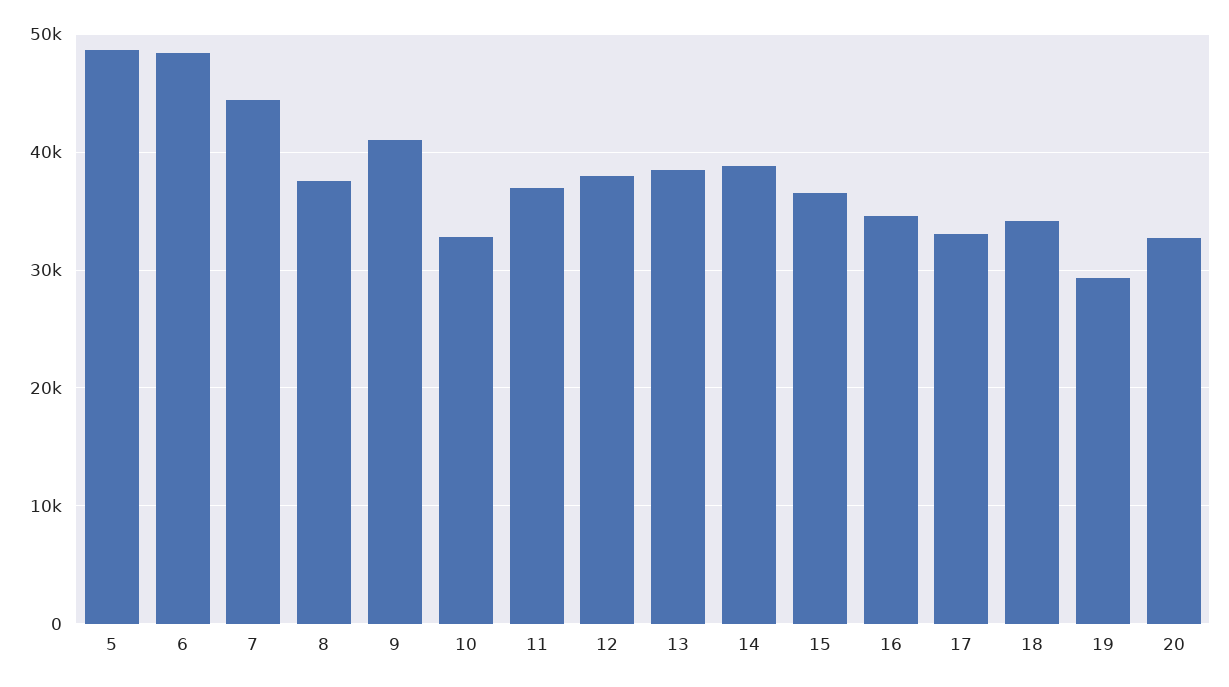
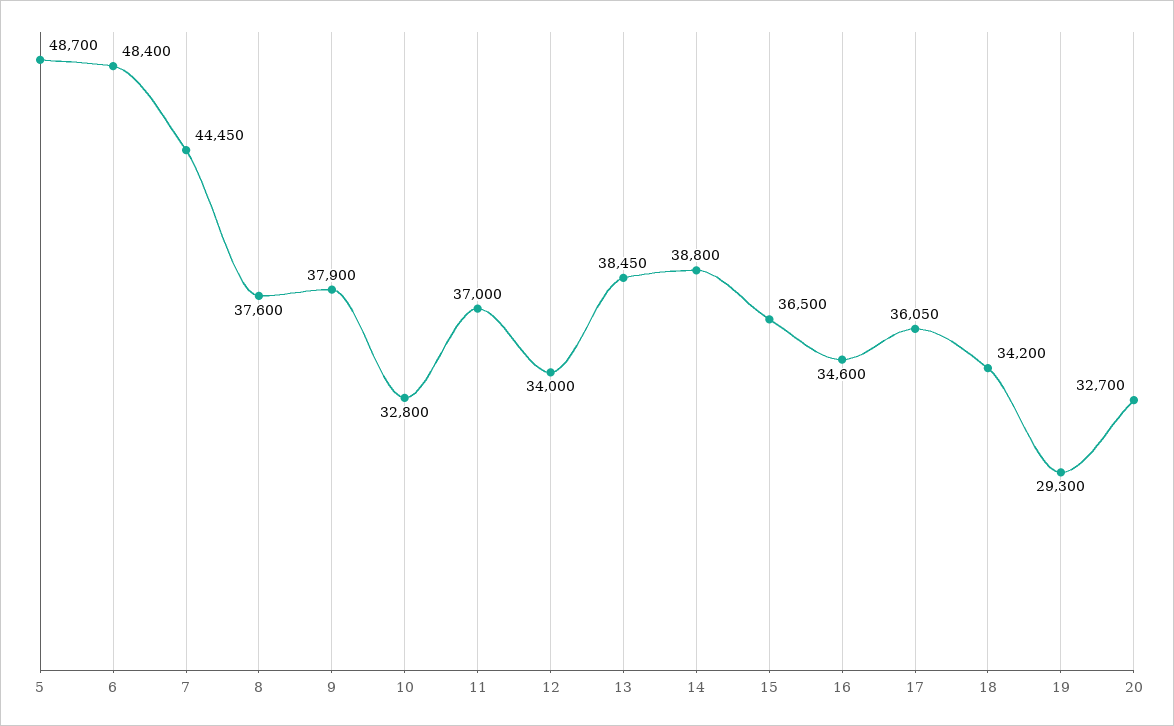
9: 41000 -> 37900
12: 38000 -> 34000
17: 33000 -> 36050

